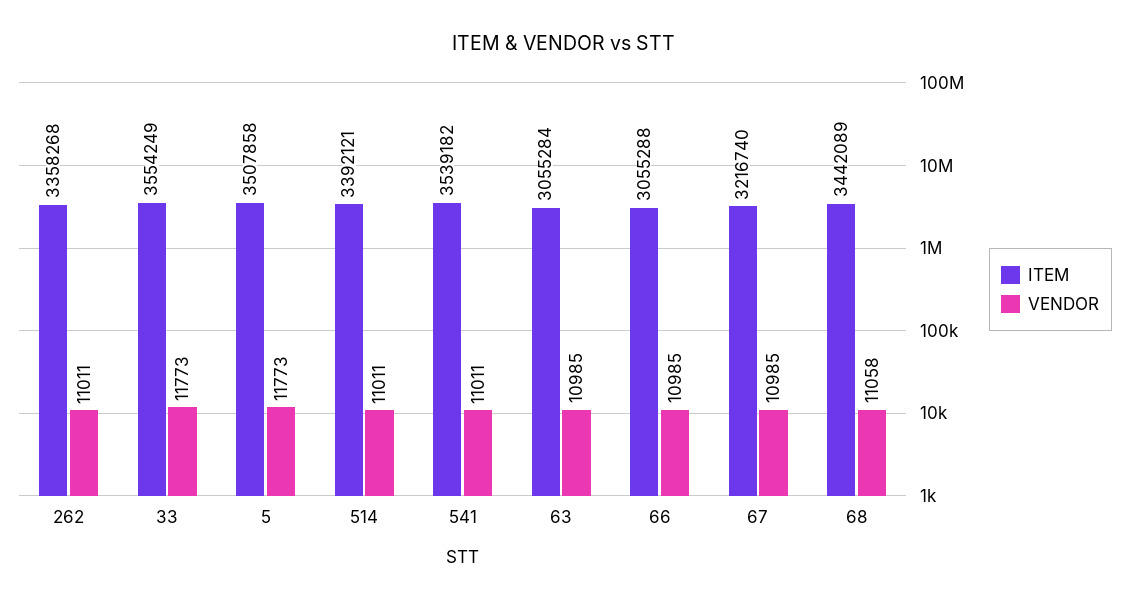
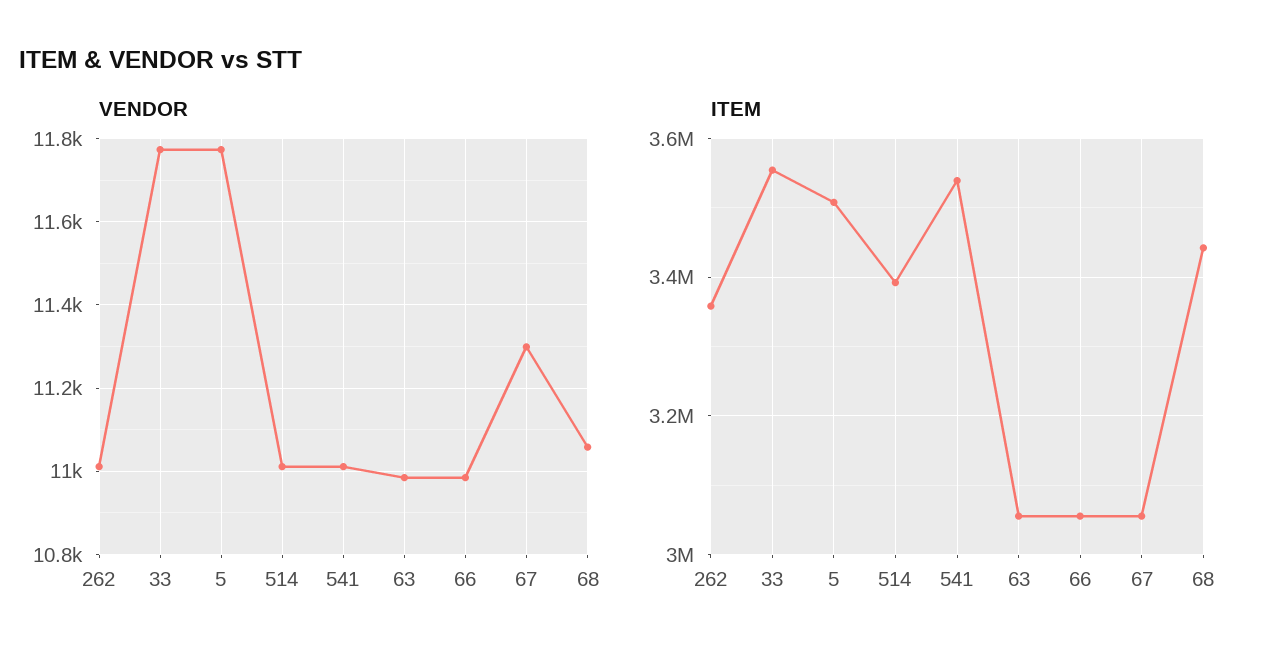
ITEM, 67: 3216740 -> 3060000
VENDOR, 67: 10985 -> 11300

